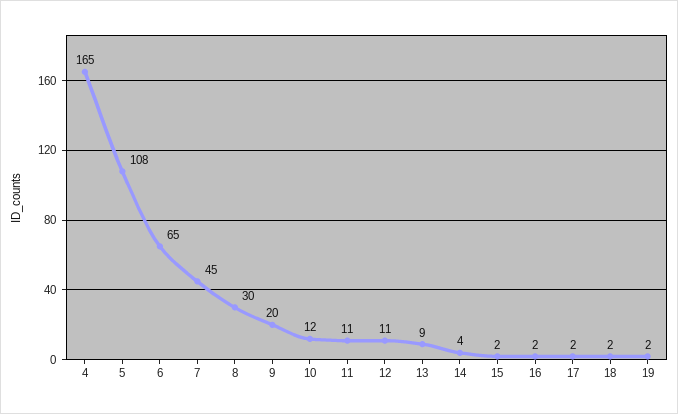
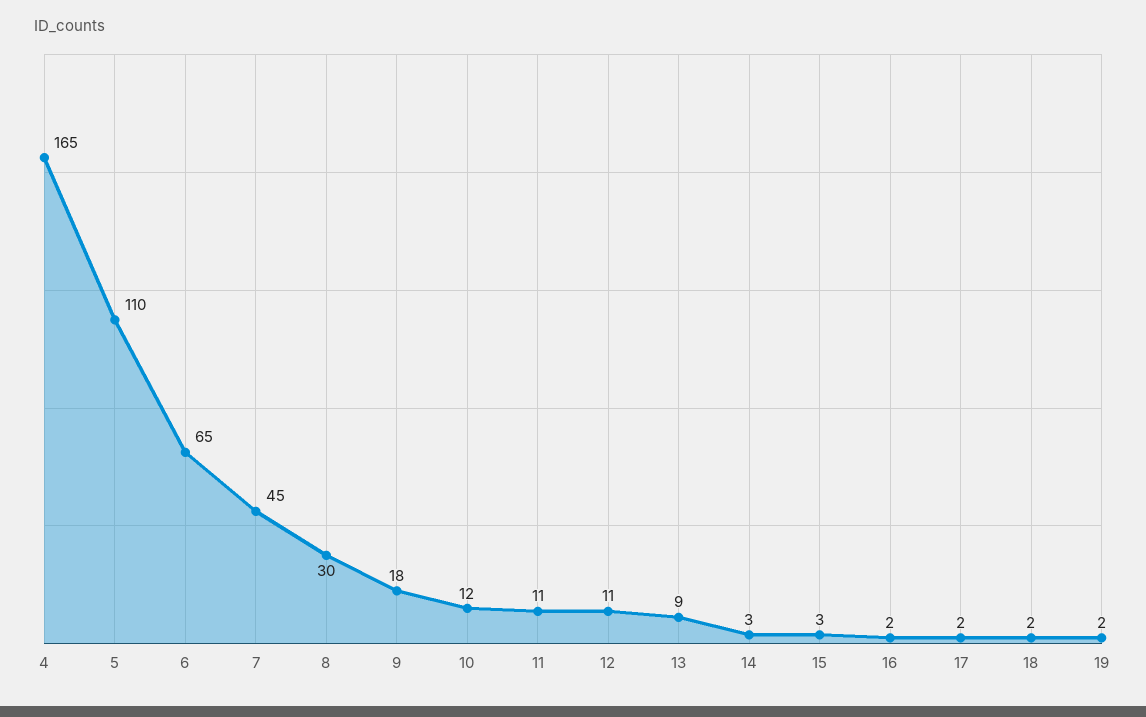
5: 108 -> 110
9: 20 -> 18
14: 4 -> 3
15: 2 -> 3

